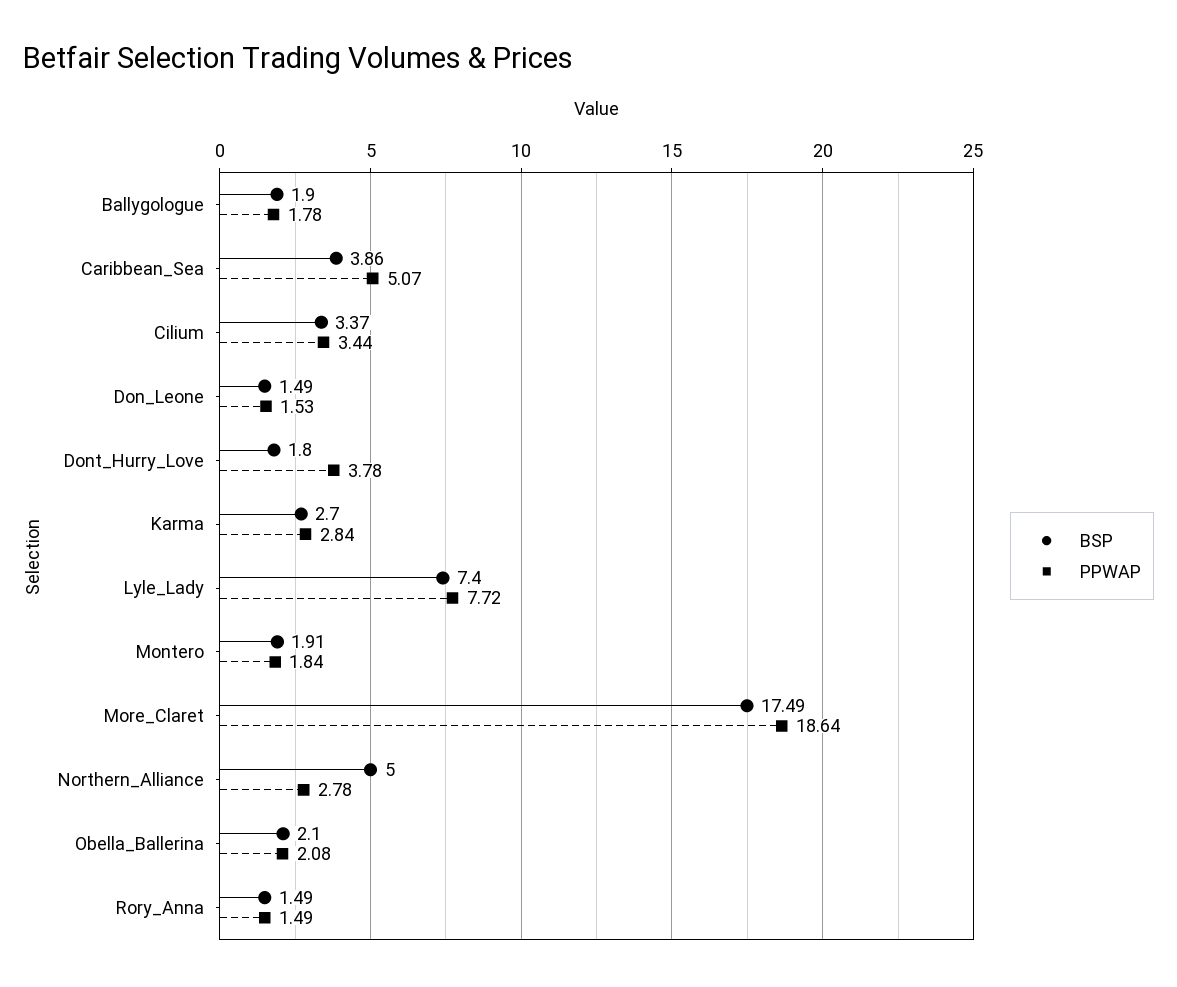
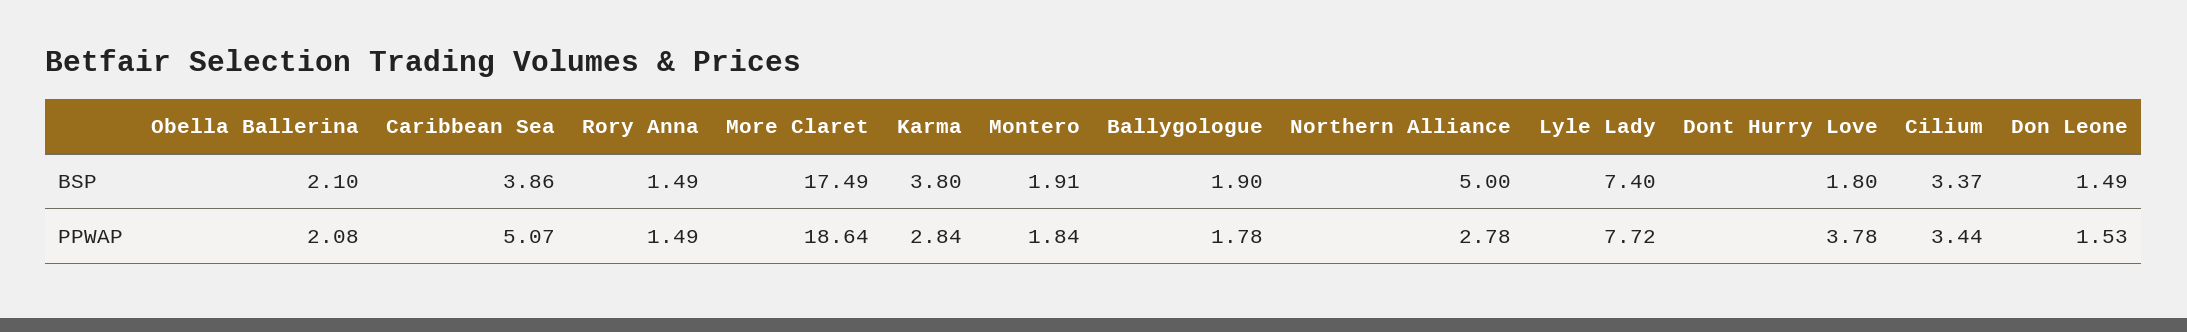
BSP, Karma: 2.7 -> 3.8

